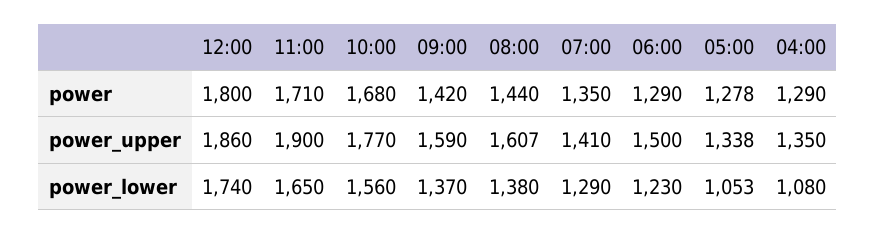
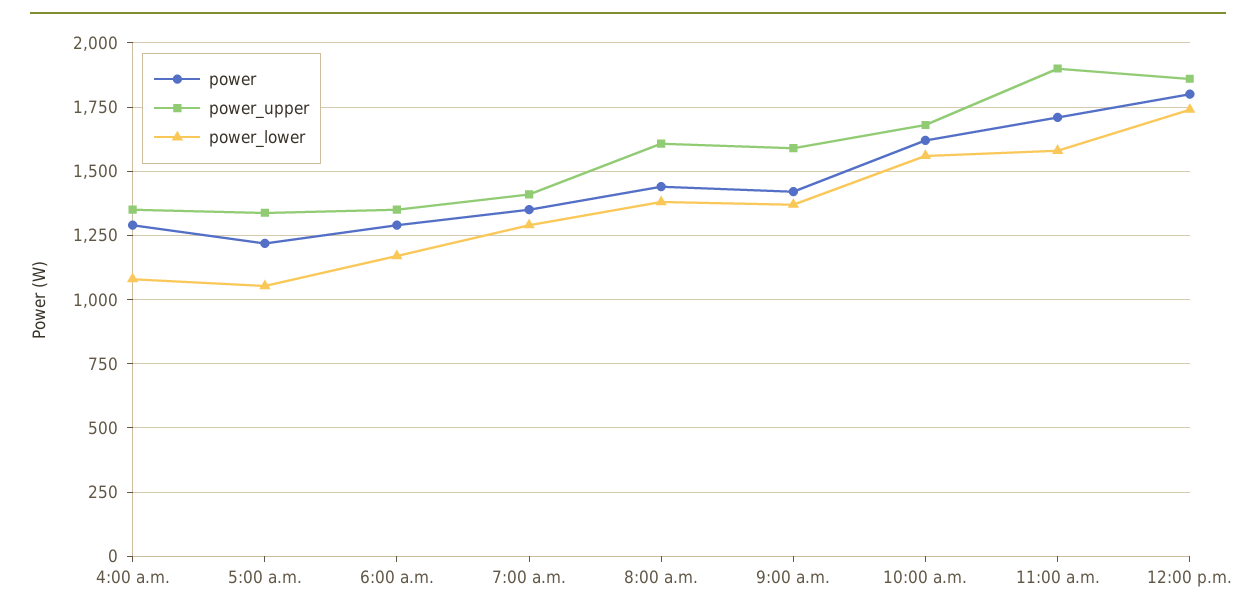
power, 10:00: 1680 -> 1625
power, 05:00: 1278 -> 1225
power_upper, 10:00: 1770 -> 1675
power_upper, 06:00: 1500 -> 1350
power_lower, 11:00: 1650 -> 1575
power_lower, 06:00: 1230 -> 1175

